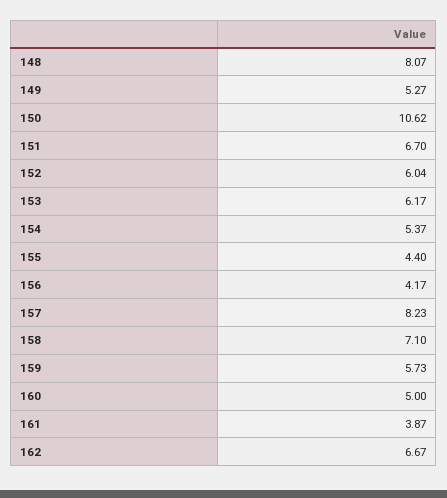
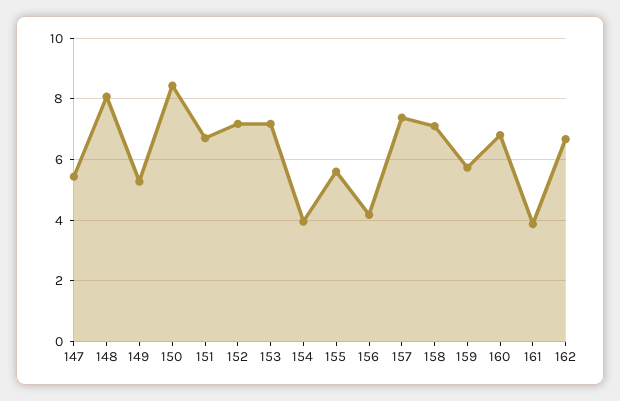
150: 10.62 -> 8.4
152: 6.04 -> 7.2
153: 6.17 -> 7.2
154: 5.37 -> 4
155: 4.4 -> 5.6
157: 8.23 -> 7.4
160: 5 -> 6.8
147: none -> 5.4

